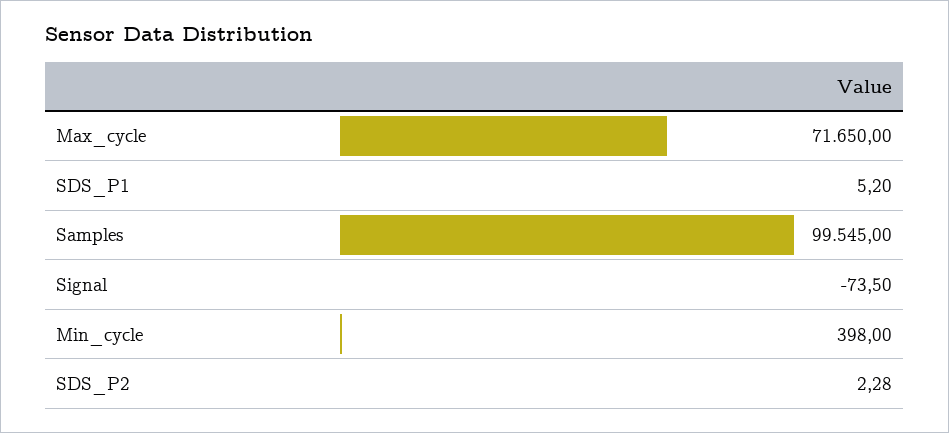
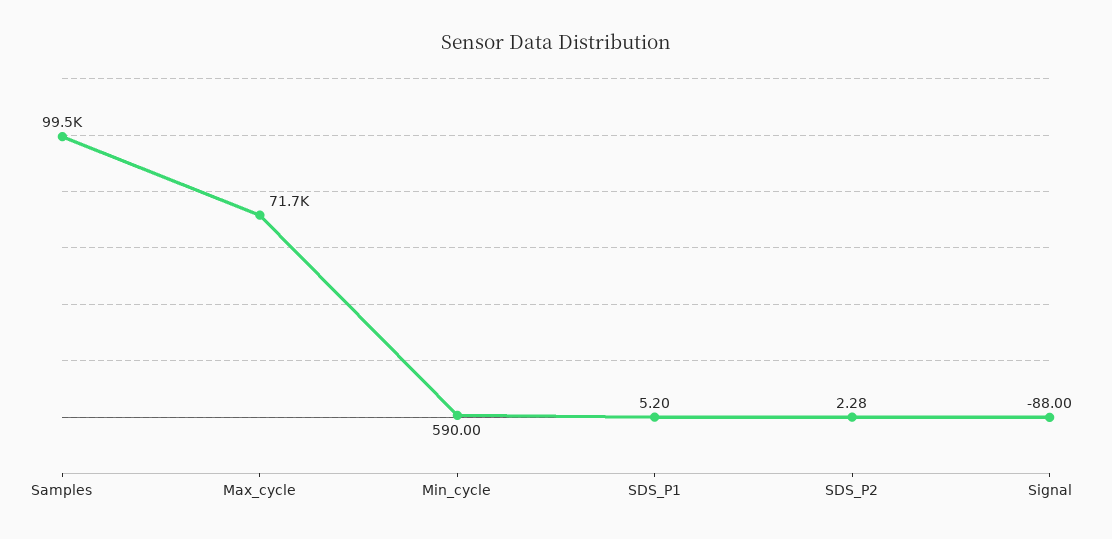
Signal: -73.5 -> -88
Min_cycle: 398 -> 590

